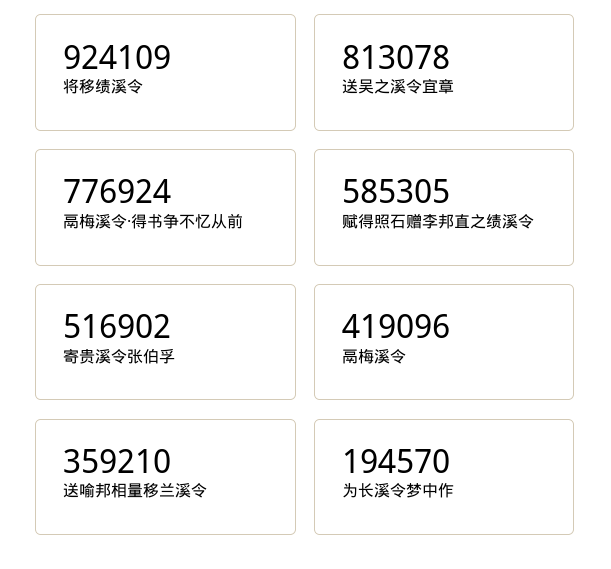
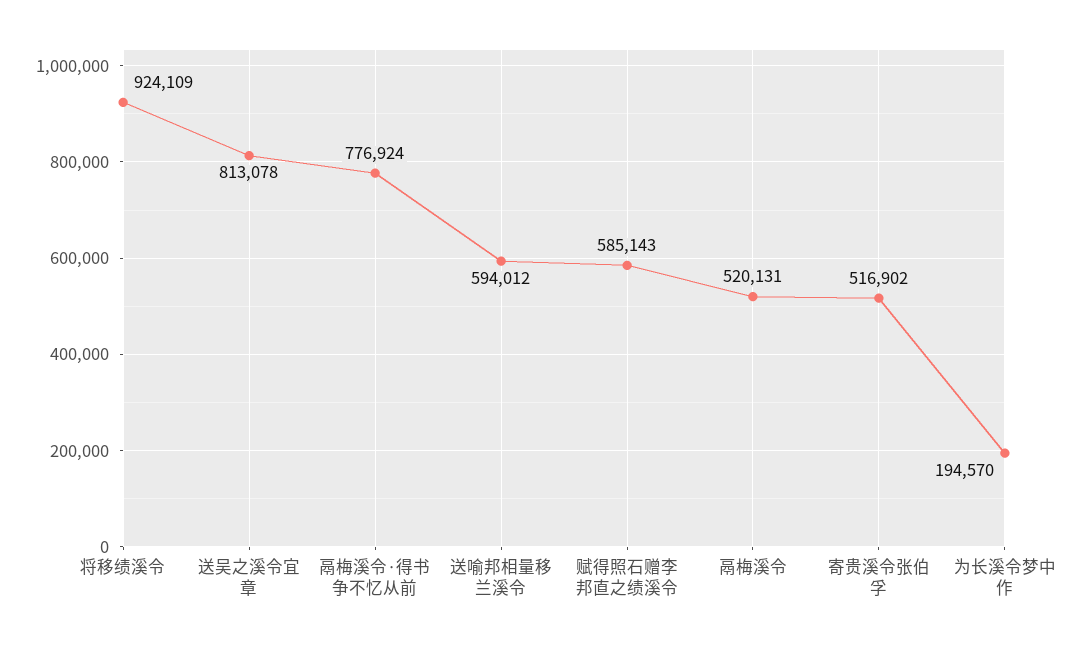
赋得照石赠李邦直之绩溪令: 585305 -> 585143
鬲梅溪令: 419096 -> 520131
送喻邦相量移兰溪令: 359210 -> 594012

